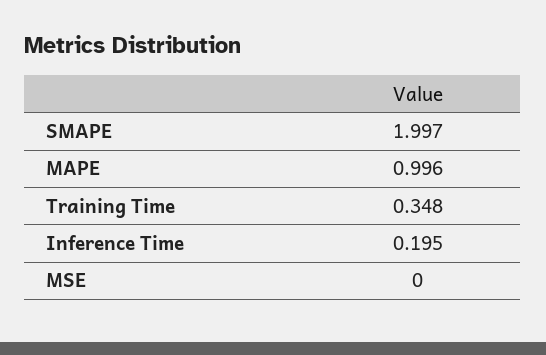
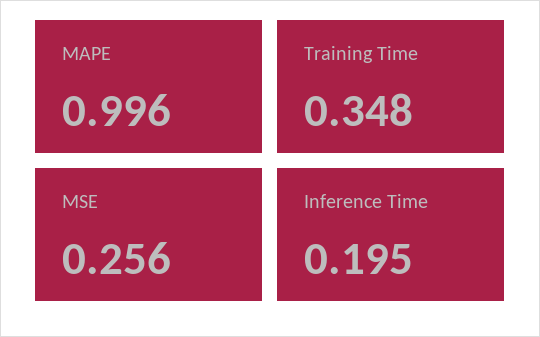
SMAPE: 1.997 -> none
MSE: 0 -> 0.256

